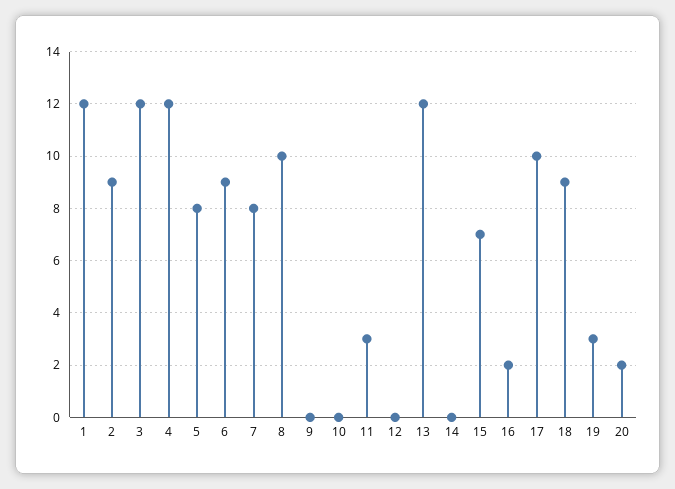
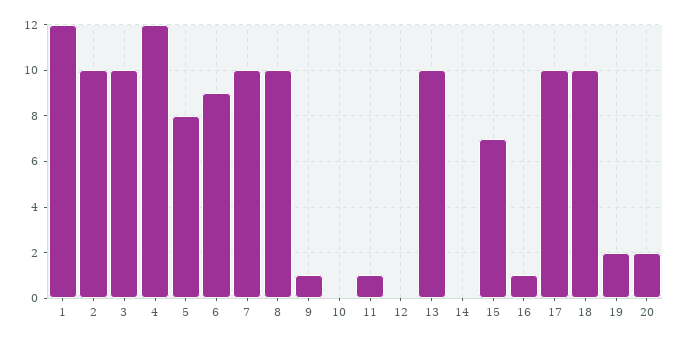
2: 9 -> 10
3: 12 -> 10
7: 8 -> 10
9: 0 -> 1
11: 3 -> 1
13: 12 -> 10
16: 2 -> 1
18: 9 -> 10
19: 3 -> 2

